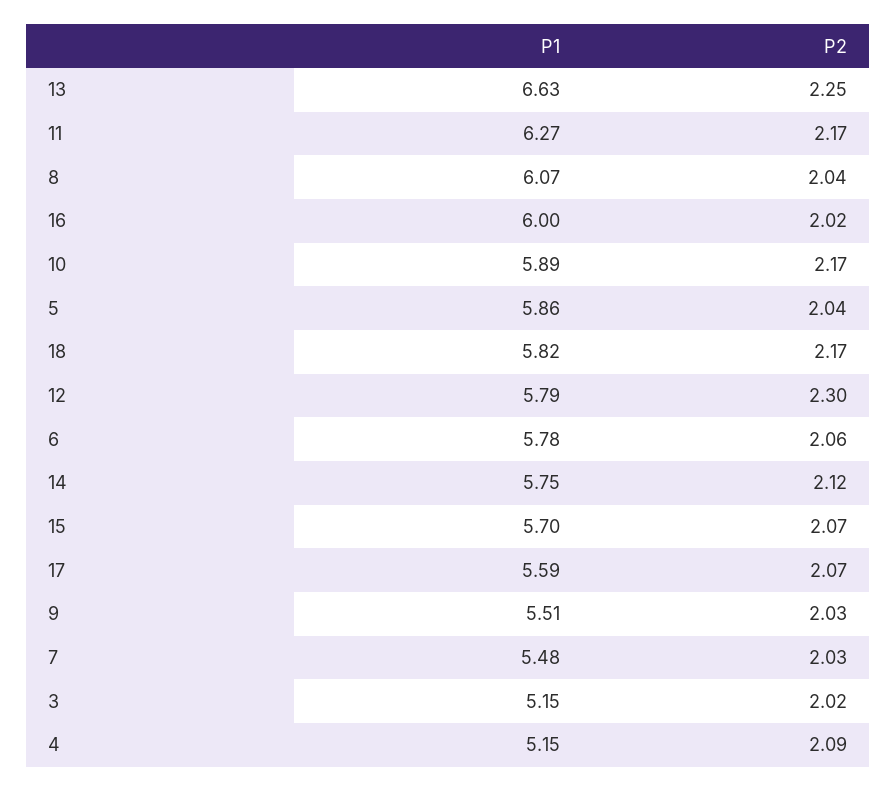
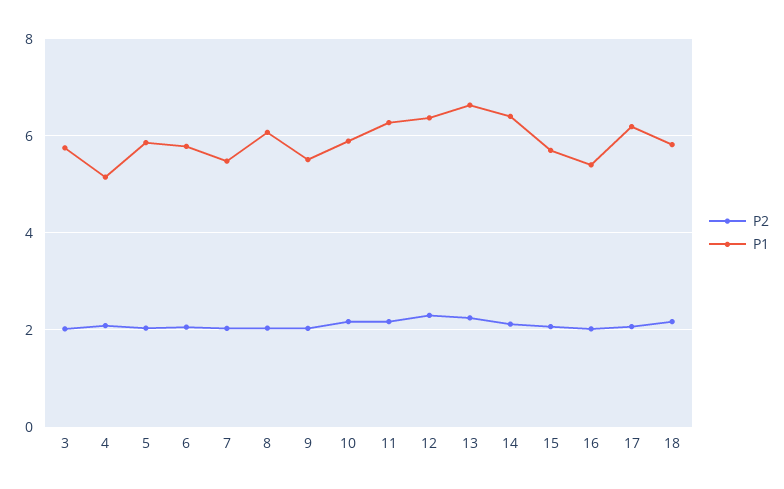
P1, 16: 6 -> 5.4
P1, 12: 5.79 -> 6.4
P1, 14: 5.75 -> 6.4
P1, 17: 5.59 -> 6.2
P1, 3: 5.15 -> 5.8

